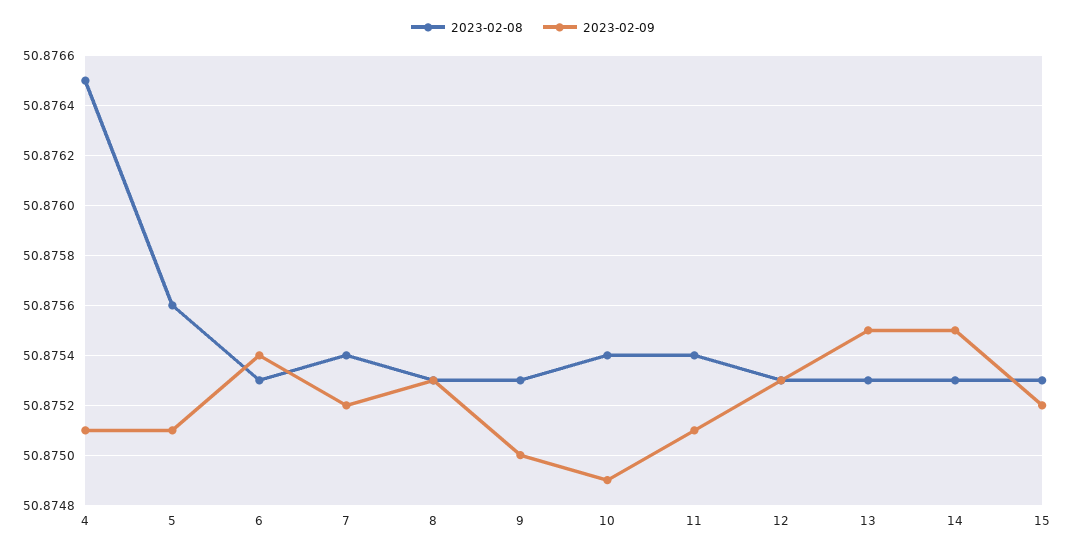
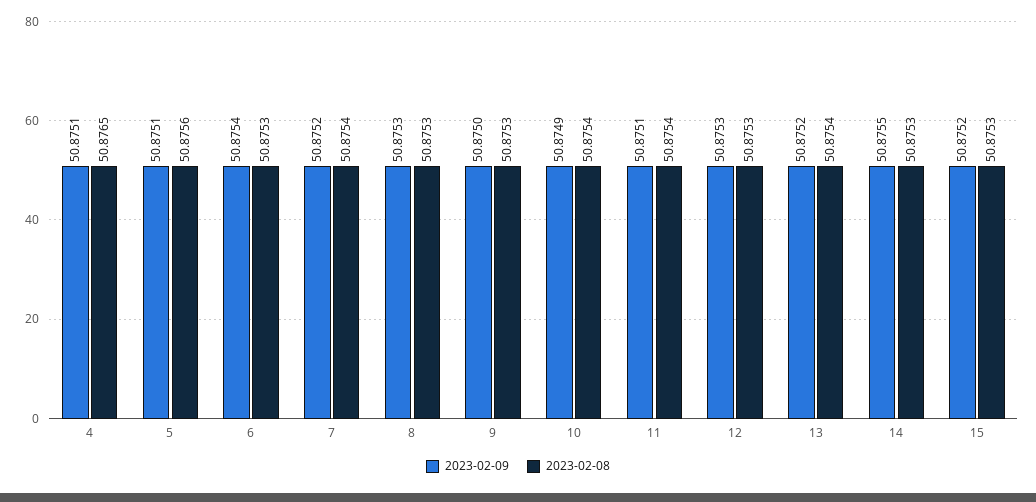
2023-02-08, 13: 50.8753 -> 50.8754
2023-02-09, 13: 50.8755 -> 50.8752

